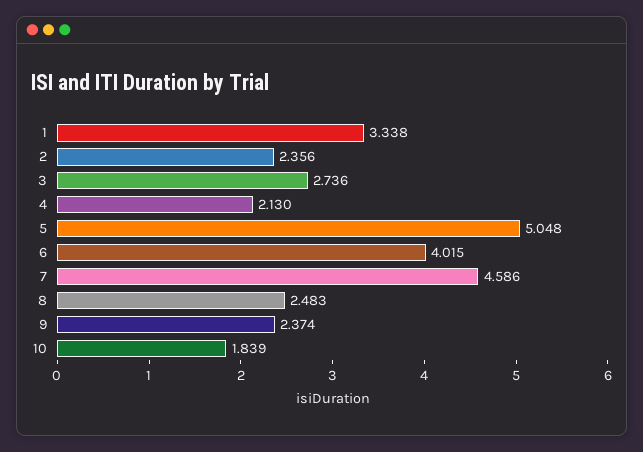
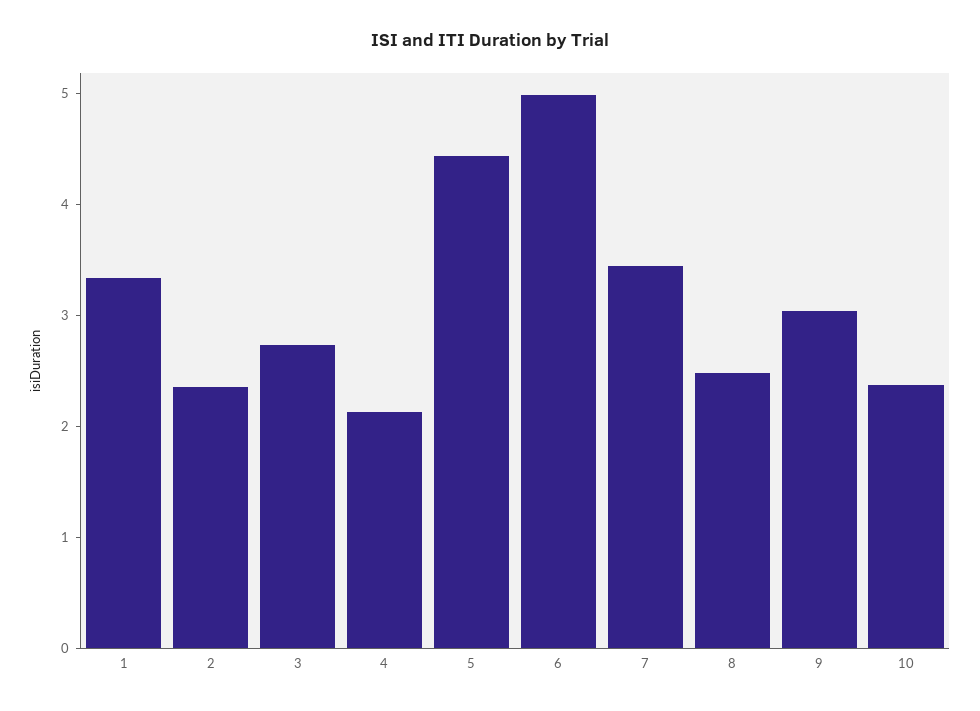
5: 5.048 -> 4.4
6: 4.015 -> 5
7: 4.586 -> 3.4
9: 2.374 -> 3
10: 1.839 -> 2.4

